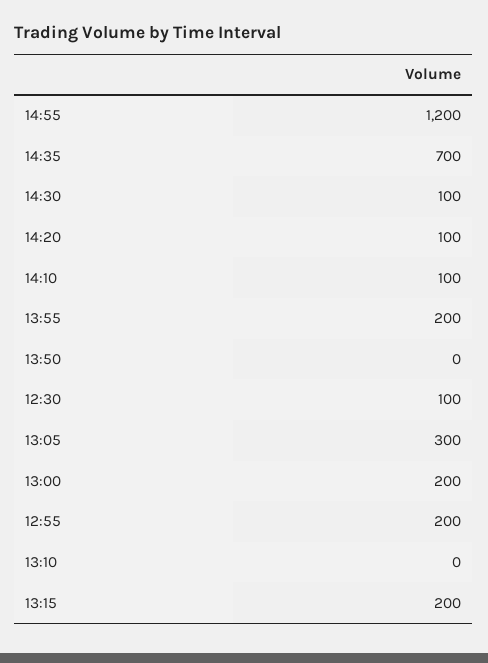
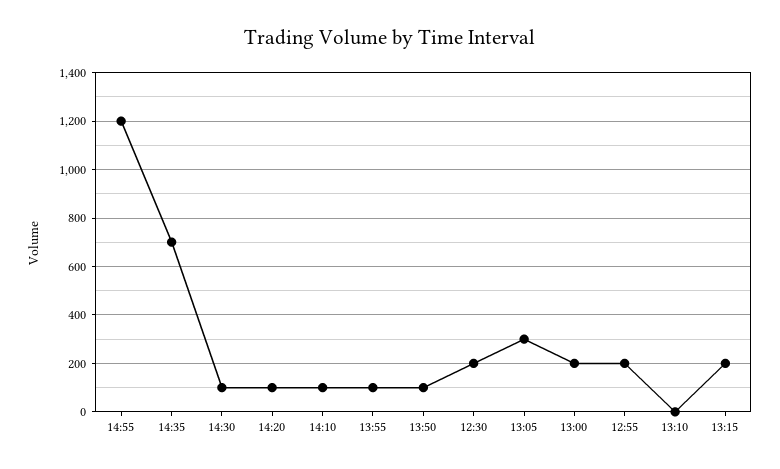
13:55: 200 -> 100
13:50: 0 -> 100
12:30: 100 -> 200

